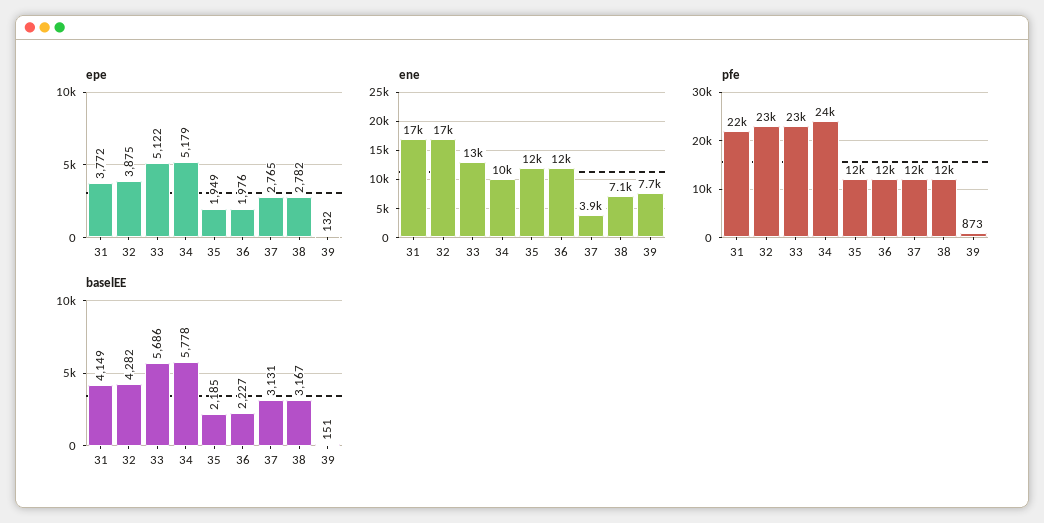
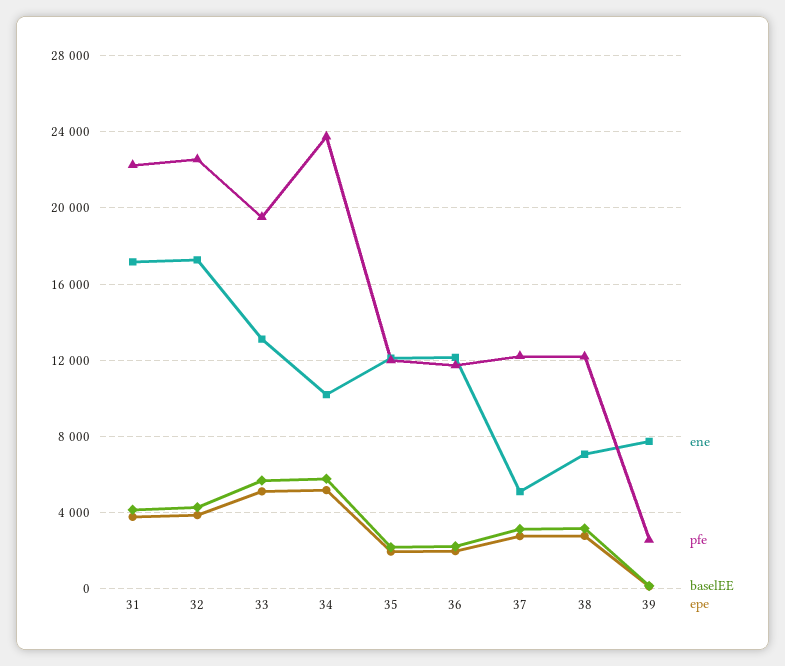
ene, 37: 3900 -> 5000
pfe, 33: 23000 -> 19500
pfe, 39: 873 -> 2500

